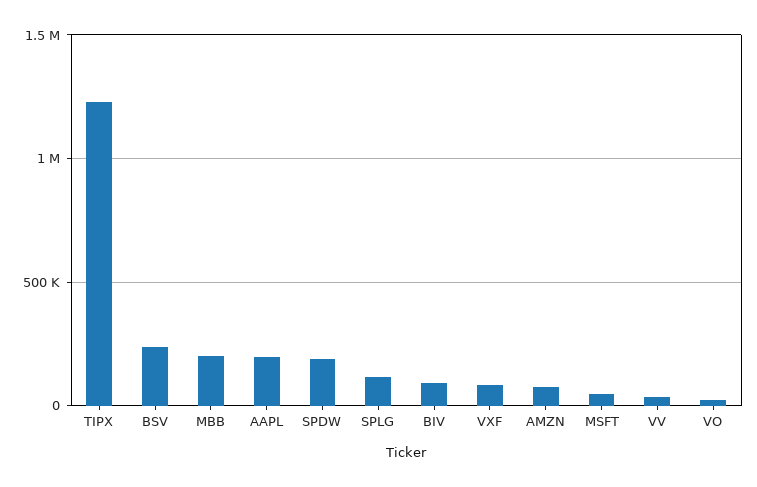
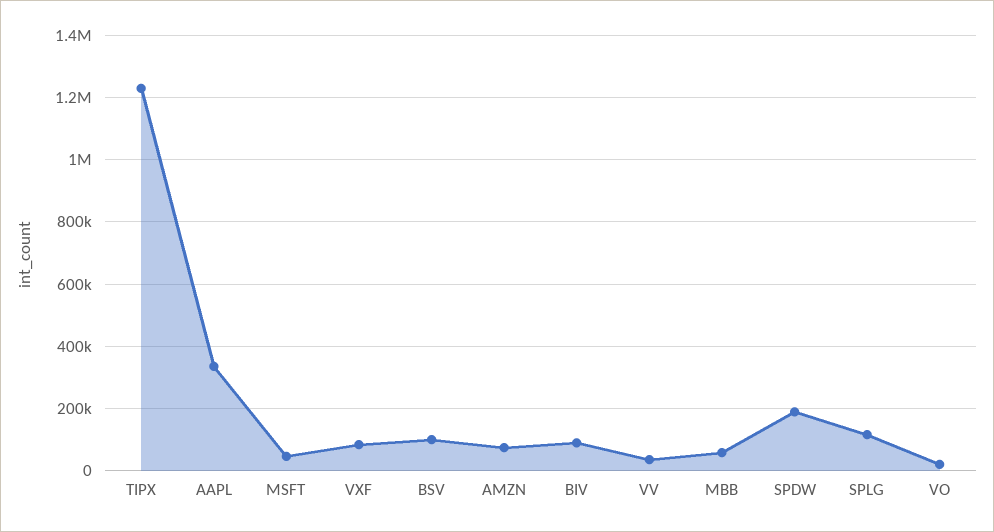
BSV: 250000 -> 100000
MBB: 200000 -> 60000
AAPL: 200000 -> 340000

